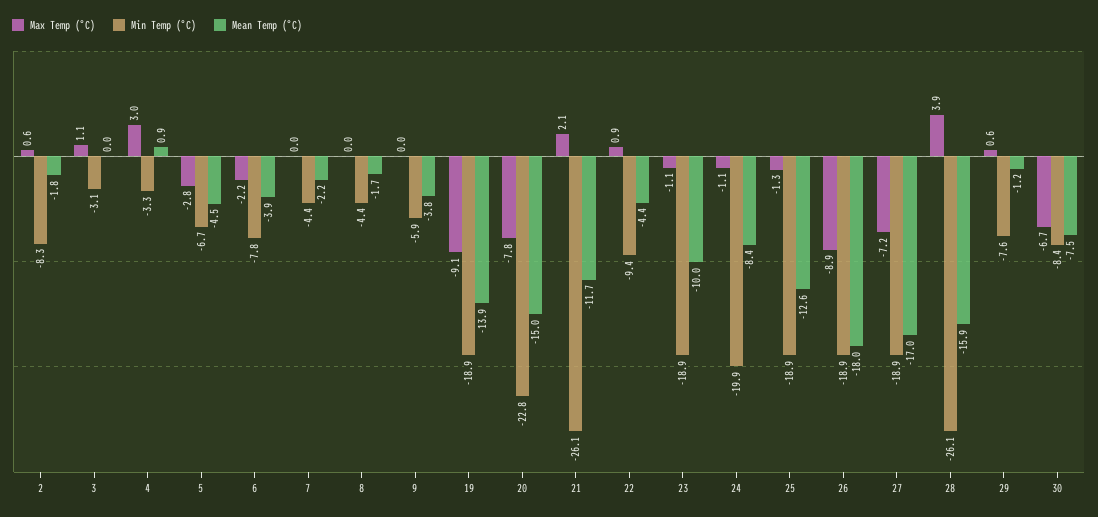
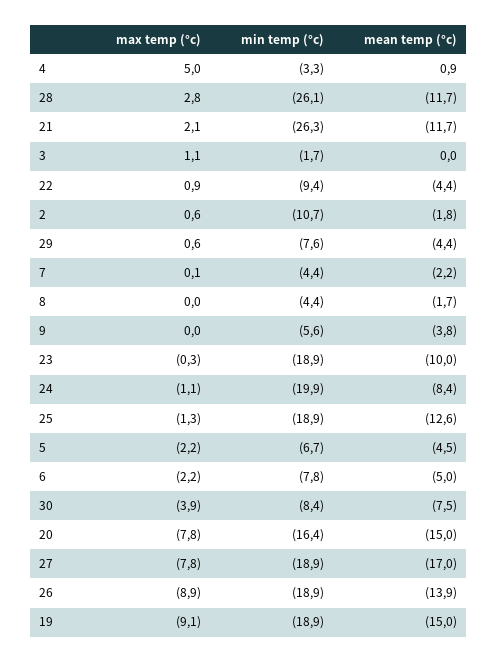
Min Temp (°C), 2: -8.3 -> -10.7
Min Temp (°C), 3: -3.1 -> -1.7
Max Temp (°C), 4: 3 -> 5
Max Temp (°C), 5: -2.8 -> -2.2
Mean Temp (°C), 6: -3.9 -> -5
Max Temp (°C), 7: 0 -> 0.1
Min Temp (°C), 9: -5.9 -> -5.6
Mean Temp (°C), 19: -13.9 -> -15
Min Temp (°C), 20: -22.8 -> -16.4
Min Temp (°C), 21: -26.1 -> -26.3
Max Temp (°C), 23: -1.1 -> -0.3
Mean Temp (°C), 26: -18 -> -13.9
Max Temp (°C), 27: -7.2 -> -7.8
Max Temp (°C), 28: 3.9 -> 2.8
Mean Temp (°C), 28: -15.9 -> -11.7
Mean Temp (°C), 29: -1.2 -> -4.4
Max Temp (°C), 30: -6.7 -> -3.9

